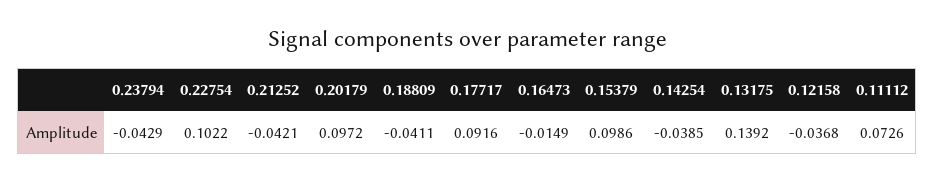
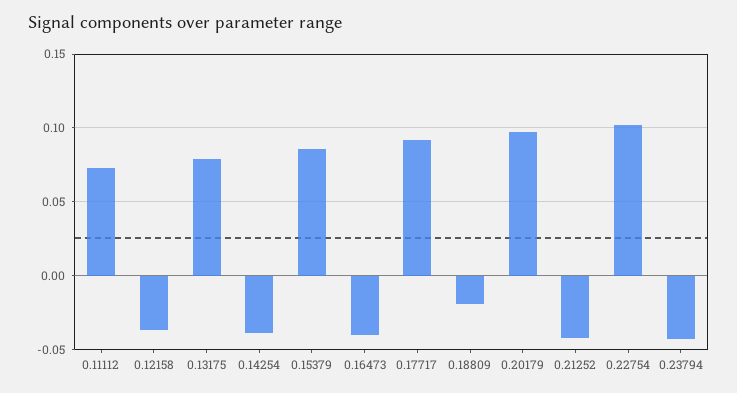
0.18809: -0.0411 -> -0.02
0.16473: -0.0149 -> -0.04
0.15379: 0.0986 -> 0.085
0.13175: 0.1392 -> 0.08

